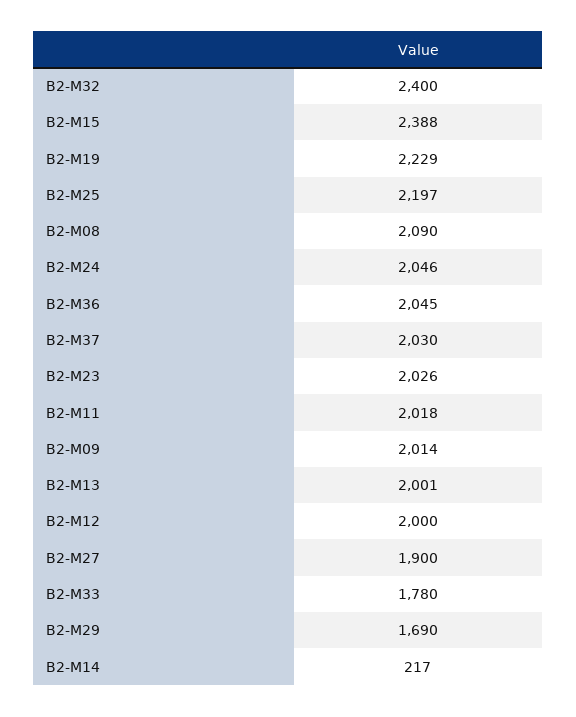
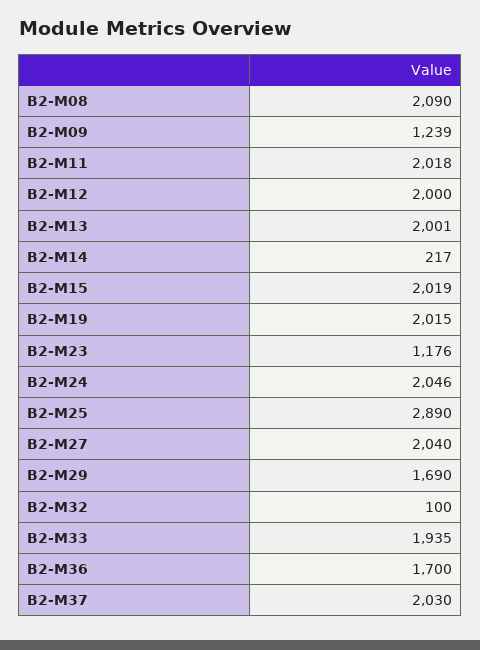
B2-M32: 2400 -> 100
B2-M15: 2388 -> 2019
B2-M19: 2229 -> 2015
B2-M25: 2197 -> 2890
B2-M36: 2045 -> 1700
B2-M23: 2026 -> 1176
B2-M09: 2014 -> 1239
B2-M27: 1900 -> 2040
B2-M33: 1780 -> 1935

